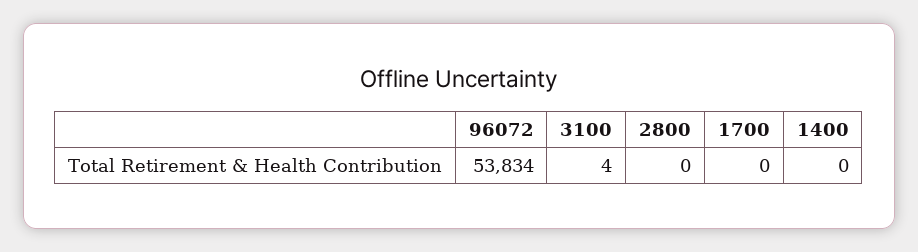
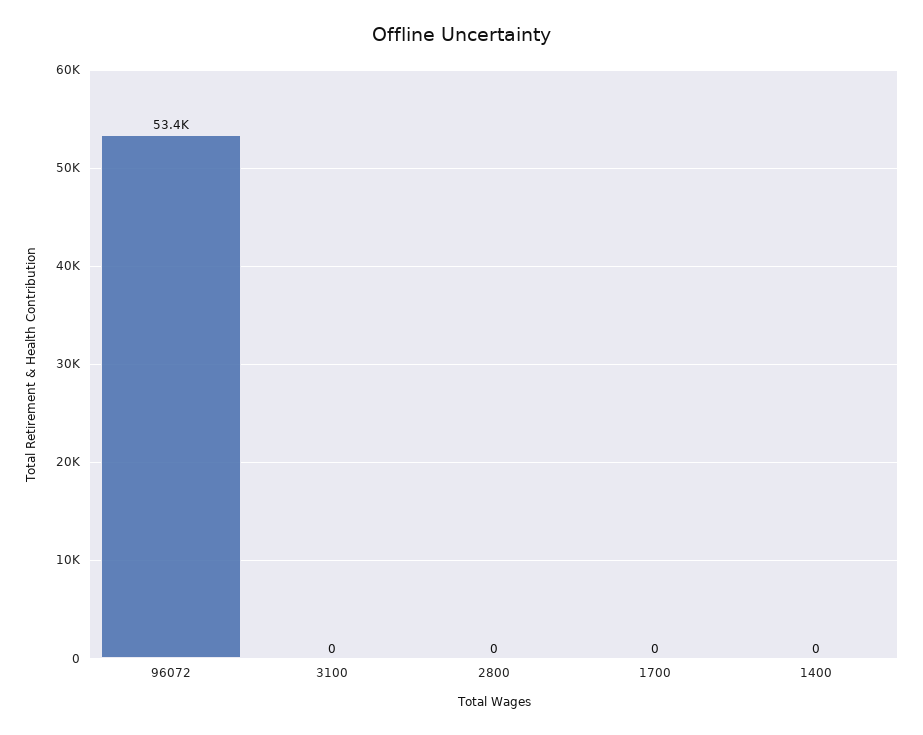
96072: 53834 -> 53400
3100: 4 -> 0

